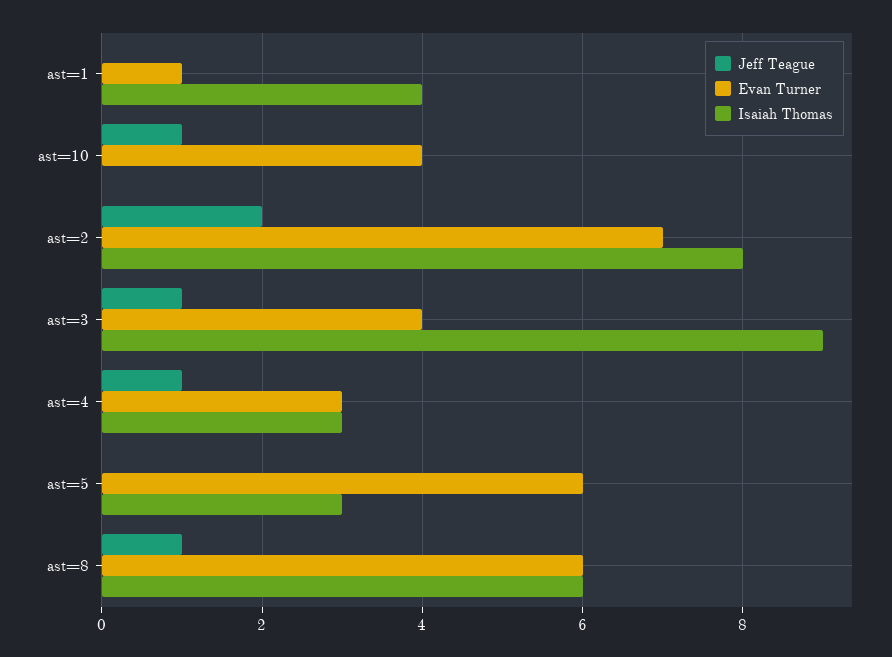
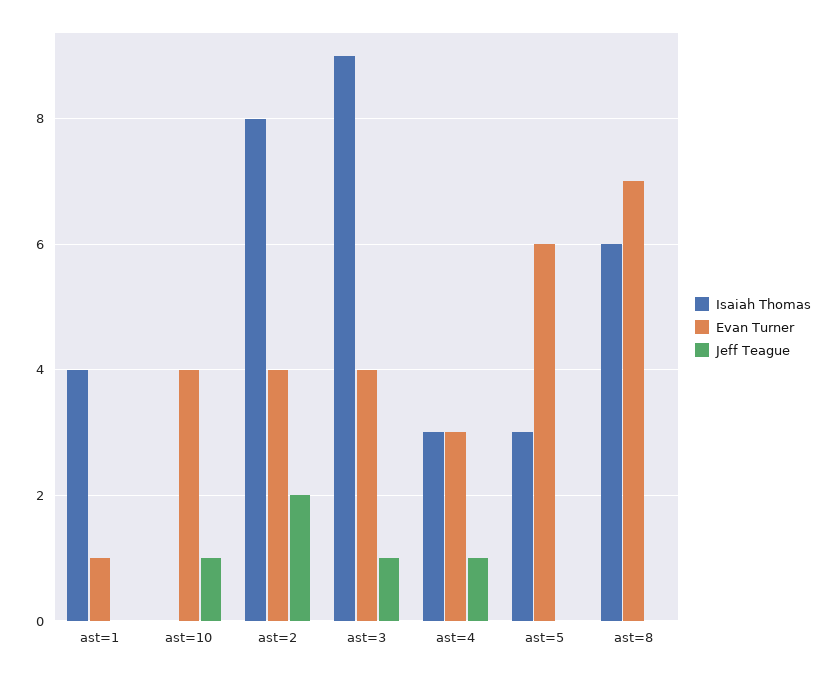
Evan Turner, ast=2: 7 -> 4
Jeff Teague, ast=8: 1 -> 0
Evan Turner, ast=8: 6 -> 7

